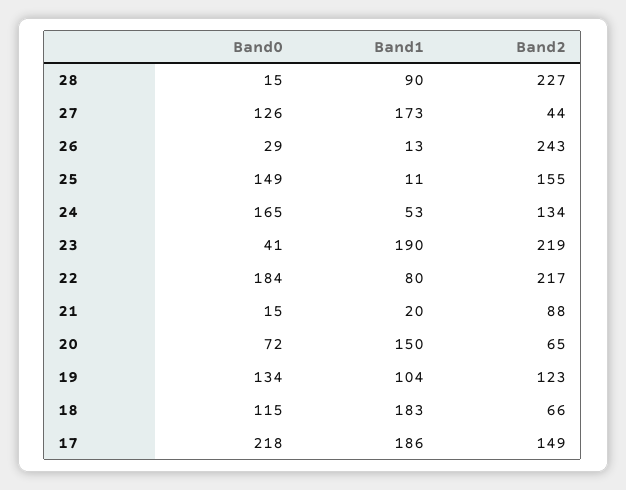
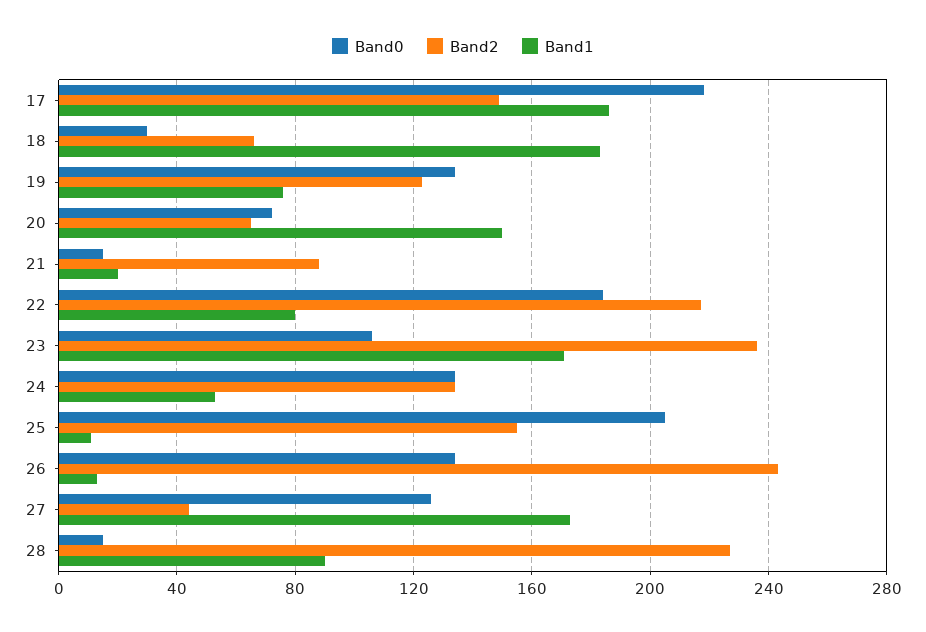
Band0, 26: 29 -> 135
Band0, 25: 149 -> 205
Band0, 24: 165 -> 135
Band0, 23: 41 -> 105
Band1, 23: 190 -> 170
Band2, 23: 219 -> 235
Band1, 19: 104 -> 75
Band0, 18: 115 -> 30

